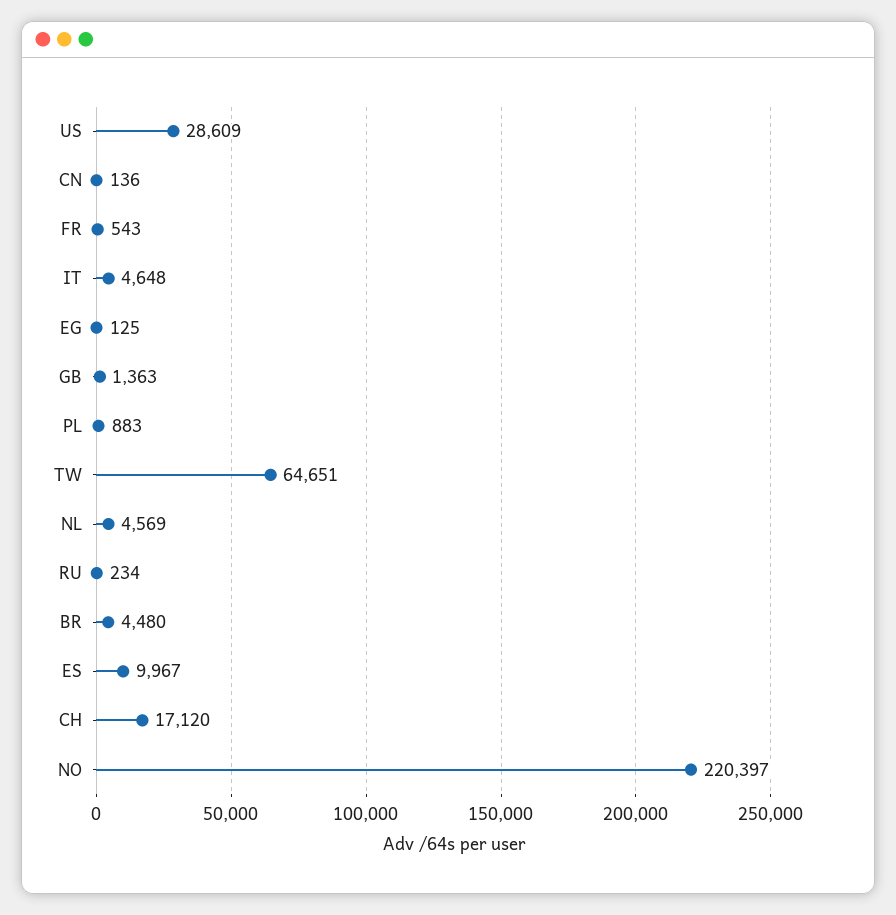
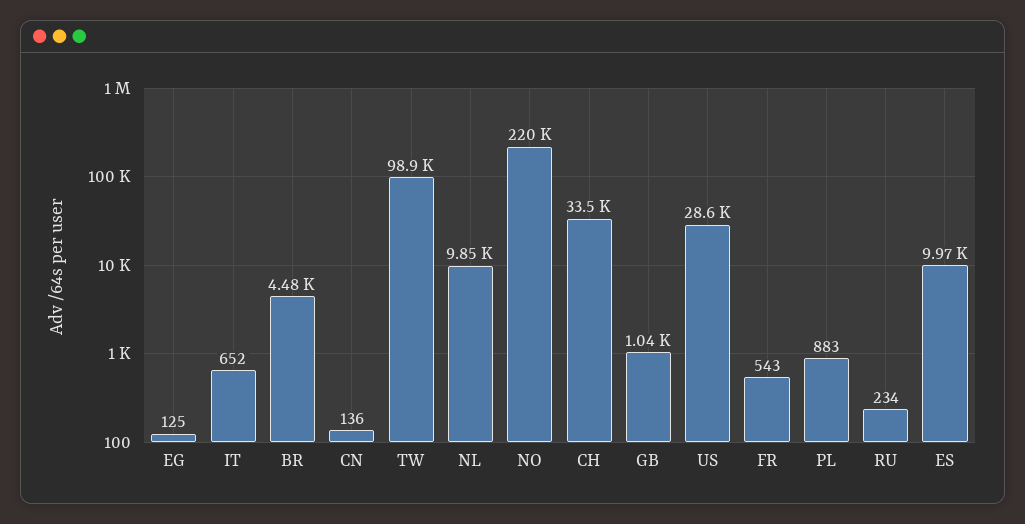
IT: 4648 -> 652
GB: 1363 -> 1040
TW: 64651 -> 98900
NL: 4569 -> 9850
CH: 17120 -> 33500

